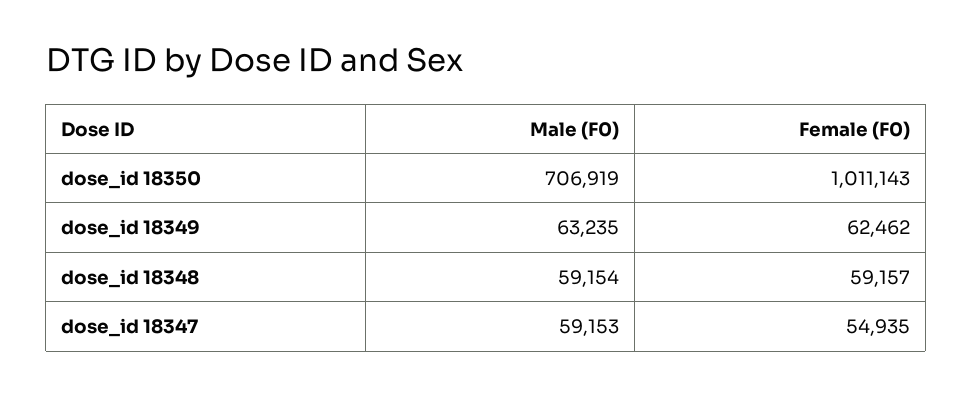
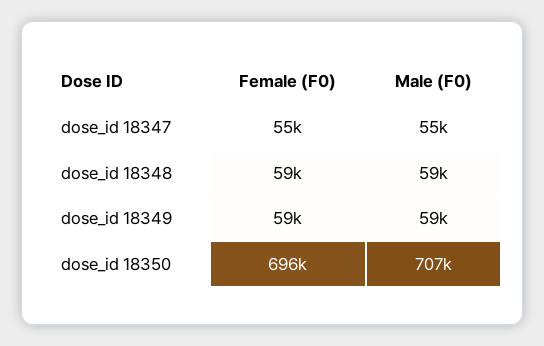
Female (F0), dose_id 18350: 1011143 -> 696000
Male (F0), dose_id 18349: 63235 -> 59000
Female (F0), dose_id 18349: 62462 -> 59000
Male (F0), dose_id 18347: 59153 -> 55000

